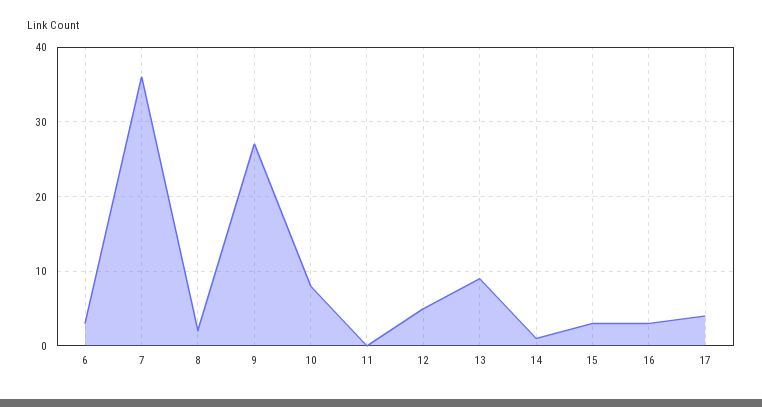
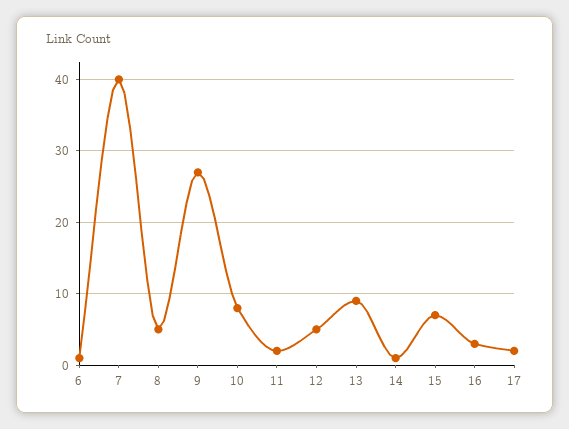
6: 3 -> 1
7: 36 -> 40
8: 2 -> 5
11: 0 -> 2
15: 3 -> 7
17: 4 -> 2

